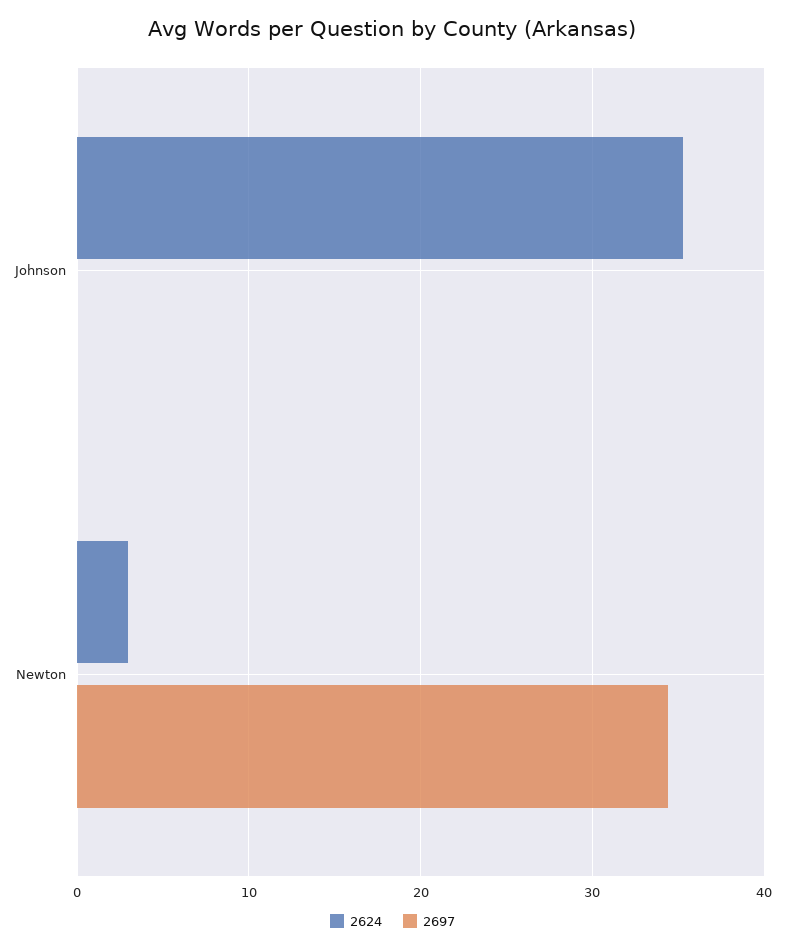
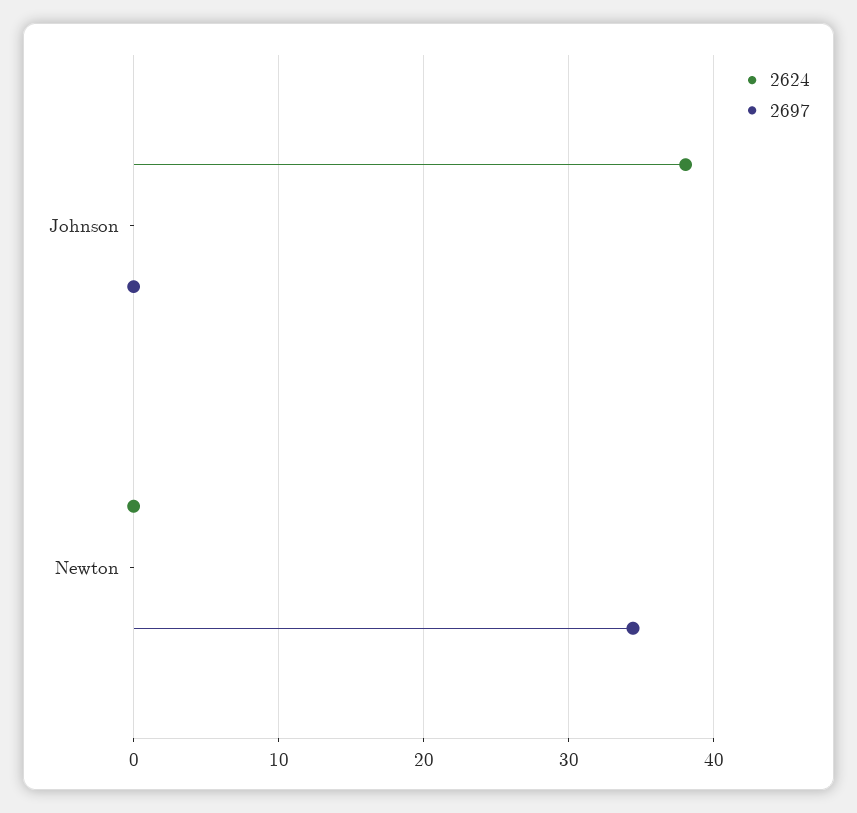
2624, Johnson: 35 -> 38
2624, Newton: 3 -> 0

